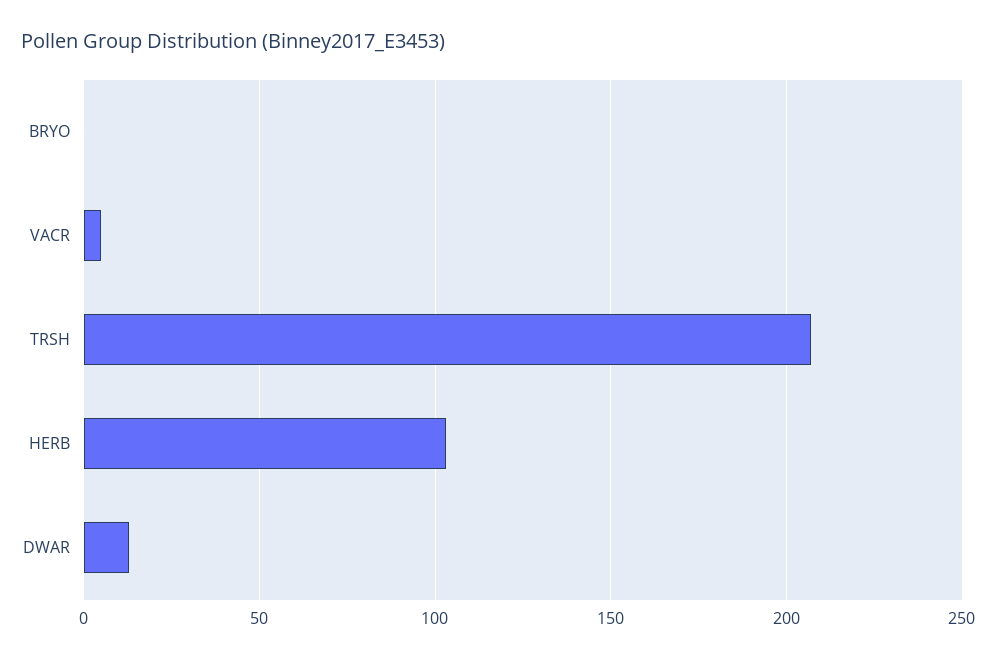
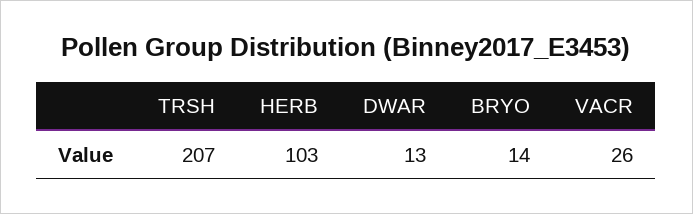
BRYO: 0 -> 14
VACR: 5 -> 26

